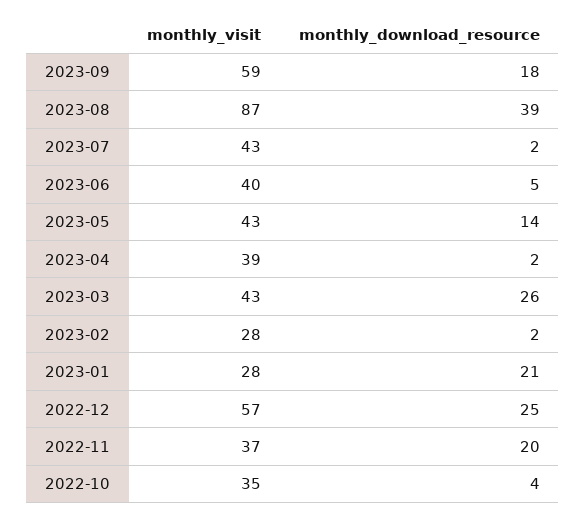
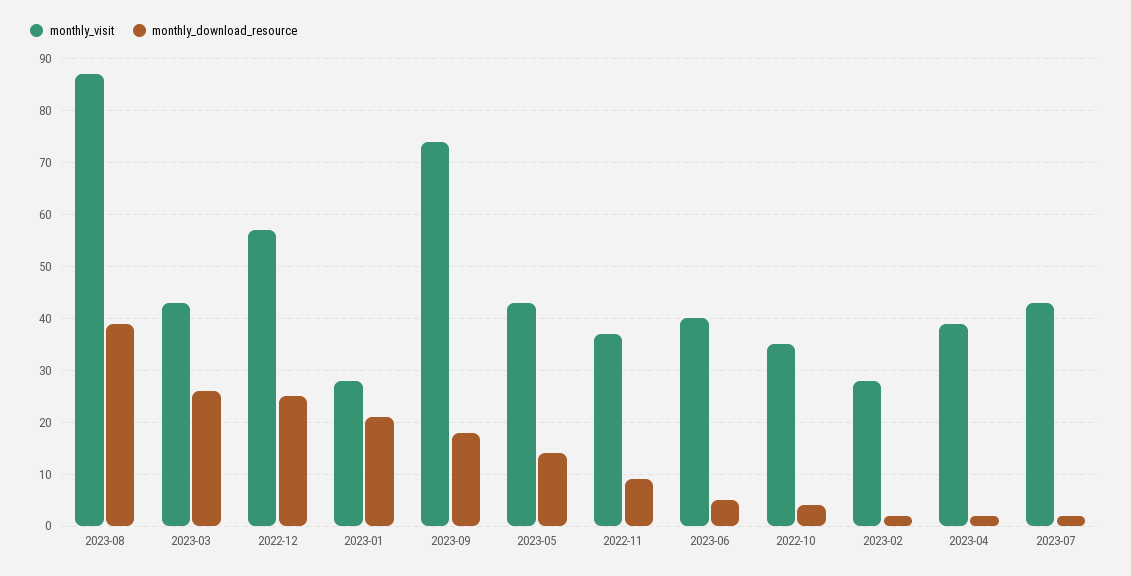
monthly_visit, 2023-09: 59 -> 75
monthly_download_resource, 2022-11: 20 -> 10

